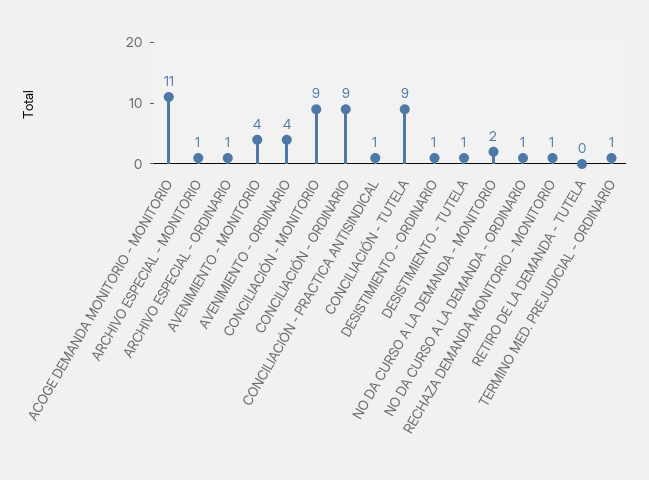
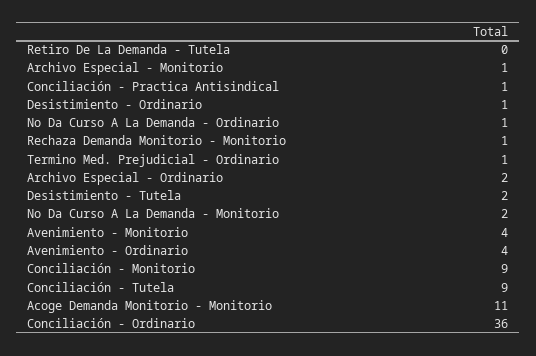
ARCHIVO ESPECIAL - ORDINARIO: 1 -> 2
CONCILIACIÓN - ORDINARIO: 9 -> 36
DESISTIMIENTO - TUTELA: 1 -> 2

